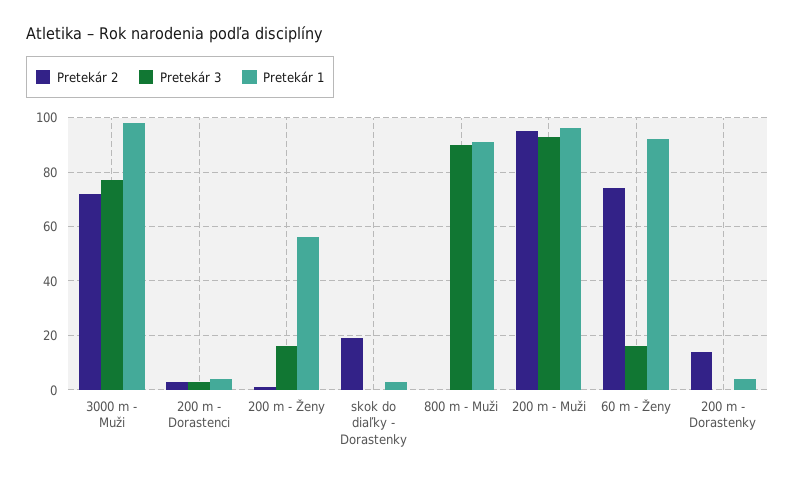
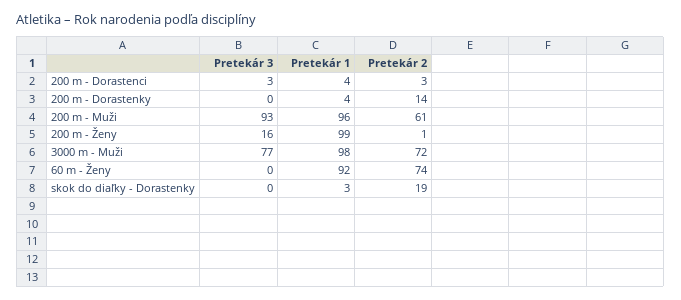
Pretekár 1, 200 m - Ženy: 55 -> 99
Pretekár 2, 800 m - Muži: 0 -> none
Pretekár 3, 800 m - Muži: 90 -> none
Pretekár 1, 800 m - Muži: 90 -> none
Pretekár 2, 200 m - Muži: 95 -> 61
Pretekár 3, 60 m - Ženy: 15 -> 0

